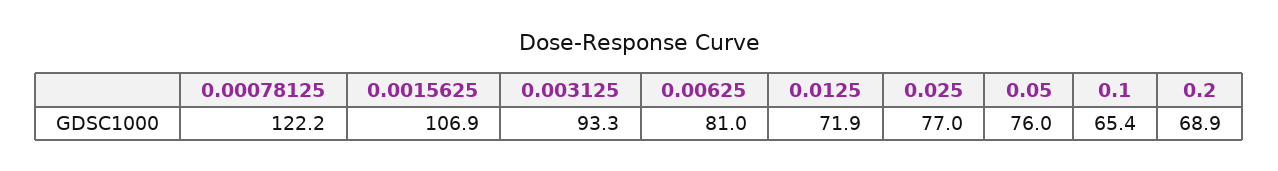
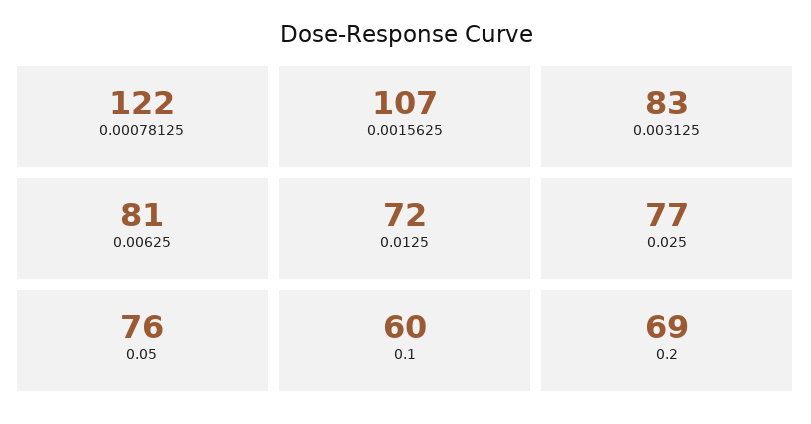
0.003125: 93.3 -> 83
0.1: 65.4 -> 60

